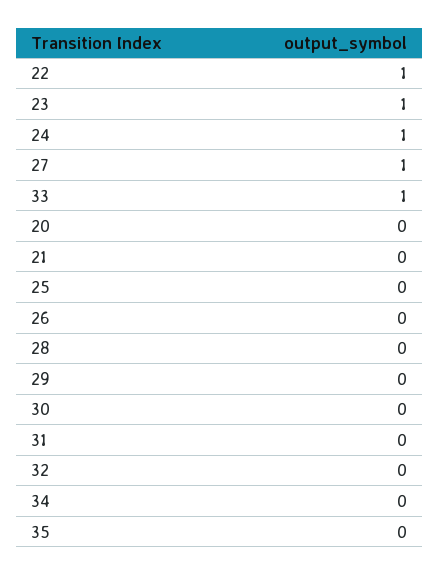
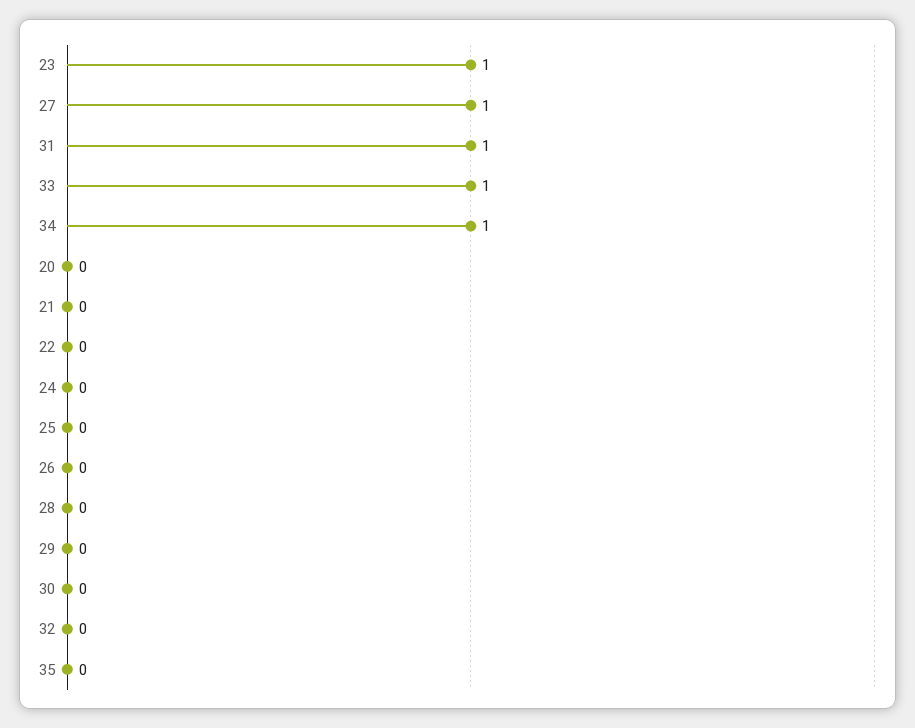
22: 1 -> 0
24: 1 -> 0
31: 0 -> 1
34: 0 -> 1

